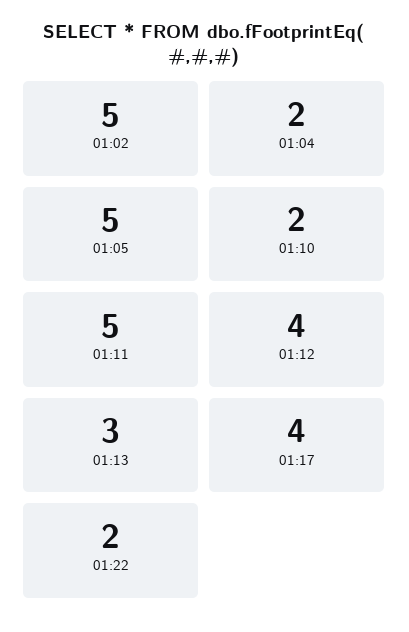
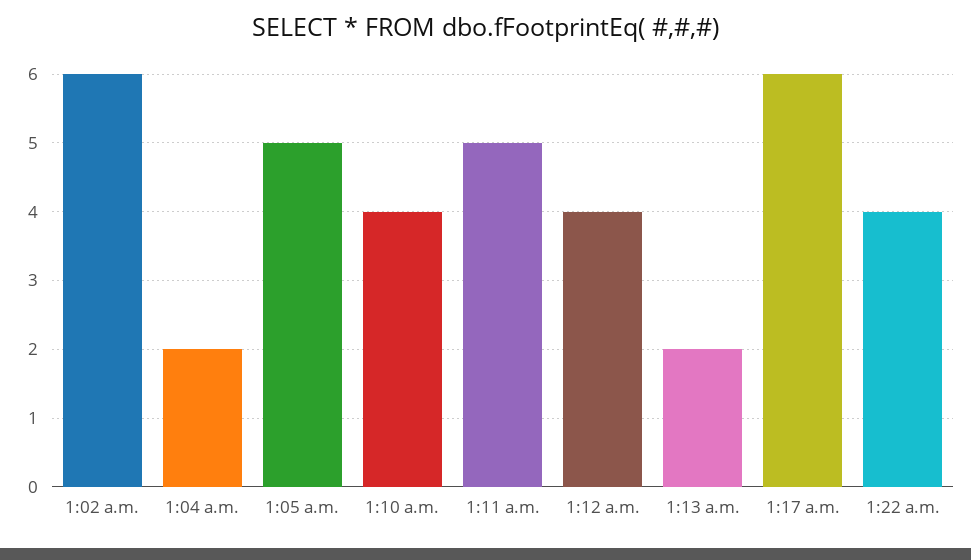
01:02: 5 -> 6
01:10: 2 -> 4
01:13: 3 -> 2
01:17: 4 -> 6
01:22: 2 -> 4

